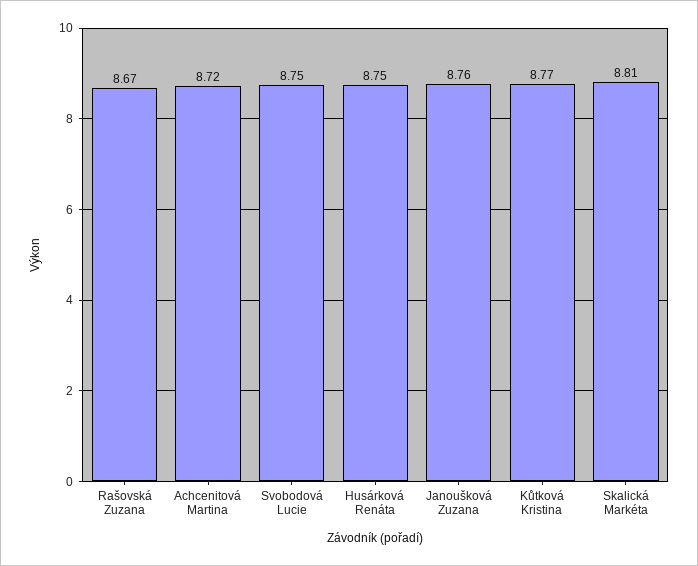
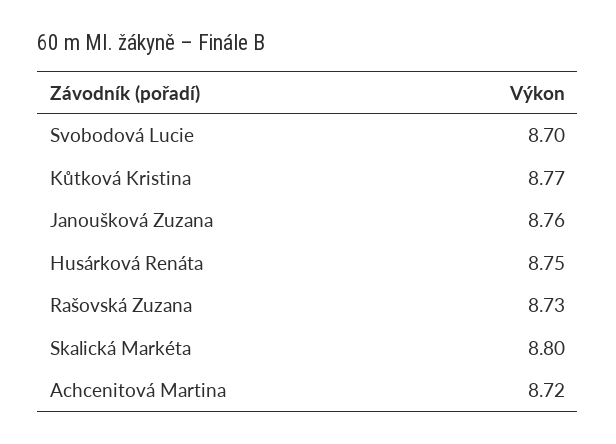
Rašovská Zuzana: 8.67 -> 8.73
Svobodová Lucie: 8.75 -> 8.7
Skalická Markéta: 8.81 -> 8.8

